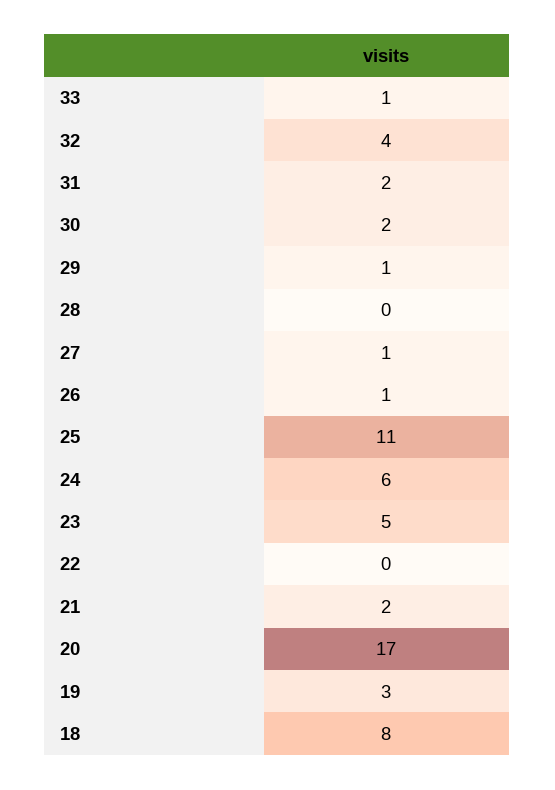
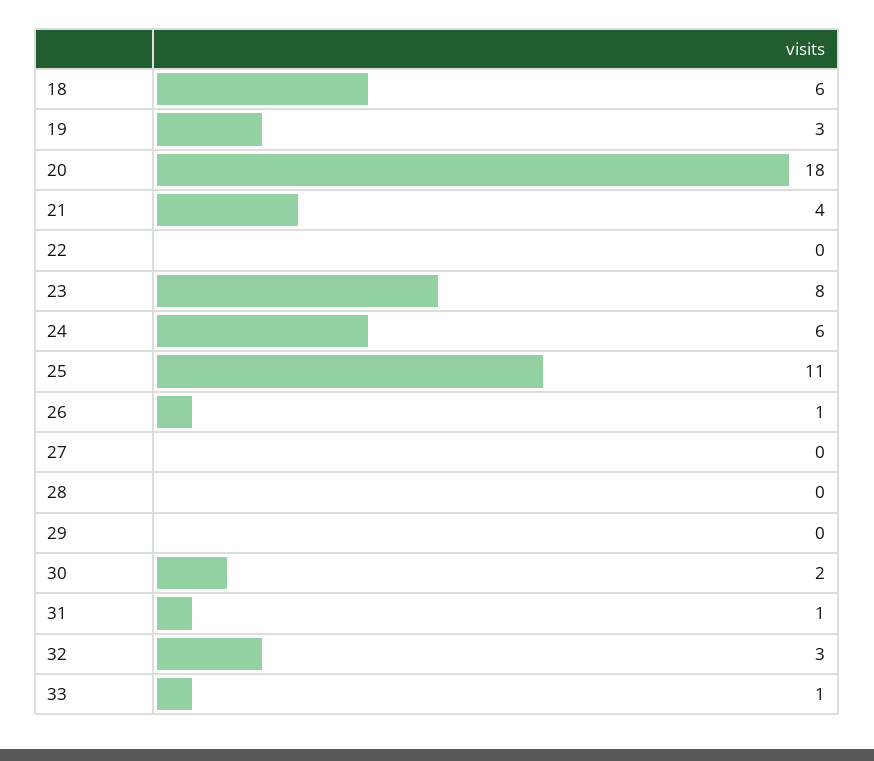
32: 4 -> 3
31: 2 -> 1
29: 1 -> 0
27: 1 -> 0
23: 5 -> 8
21: 2 -> 4
20: 17 -> 18
18: 8 -> 6

